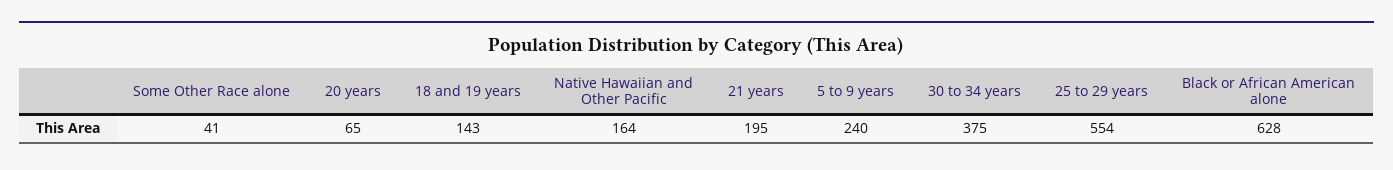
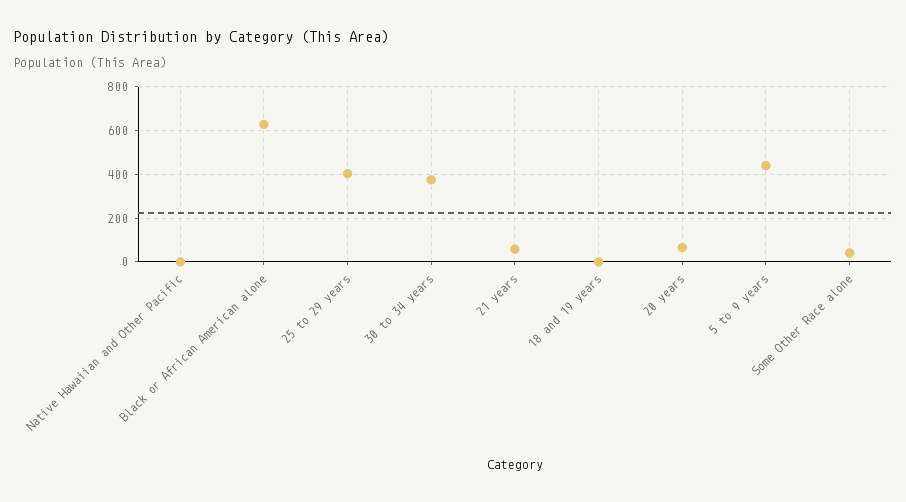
18 and 19 years: 143 -> 0
Native Hawaiian and Other Pacific: 164 -> 0
21 years: 195 -> 50
5 to 9 years: 240 -> 450
25 to 29 years: 554 -> 400

